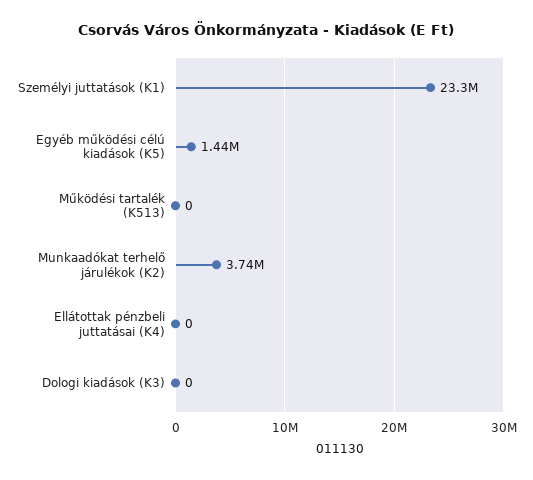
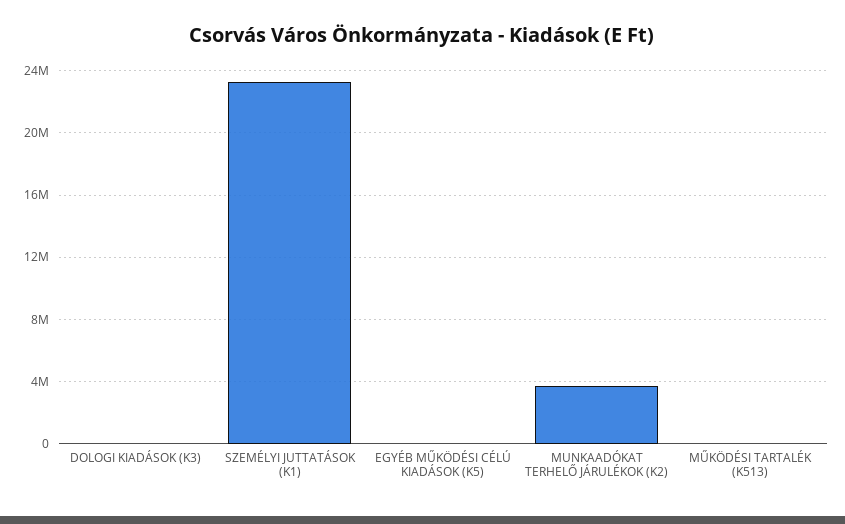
Egyéb működési célú kiadások (K5): 1440000 -> 0
Ellátottak pénzbeli juttatásai (K4): 0 -> none

